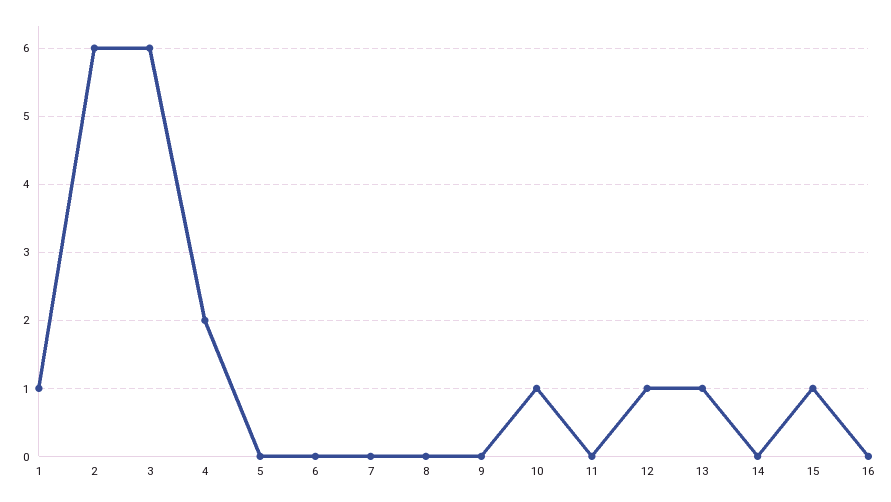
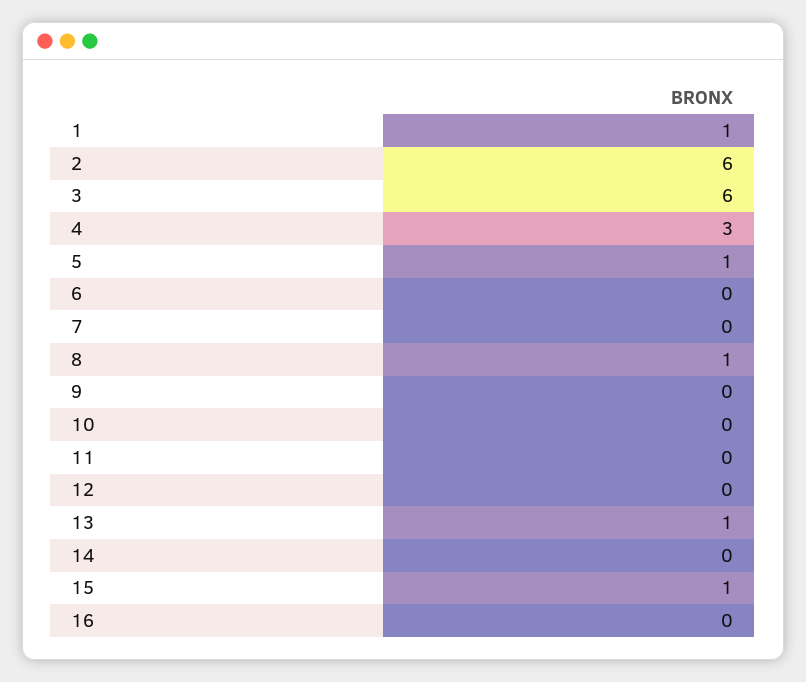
4: 2 -> 3
5: 0 -> 1
8: 0 -> 1
10: 1 -> 0
12: 1 -> 0

